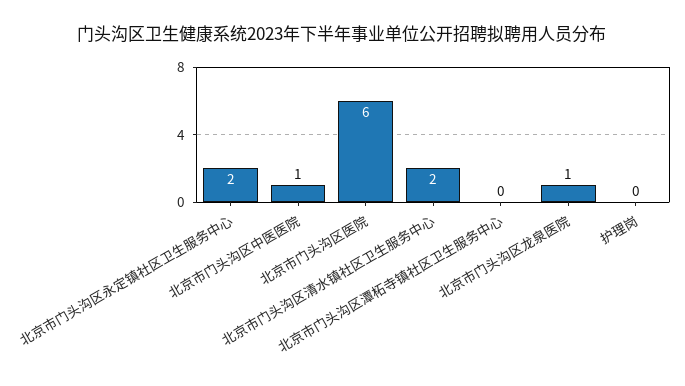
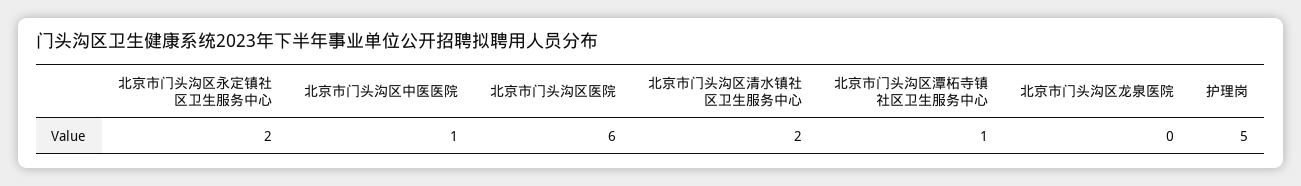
北京市门头沟区潭柘寺镇社区卫生服务中心: 0 -> 1
北京市门头沟区龙泉医院: 1 -> 0
护理岗: 0 -> 5

